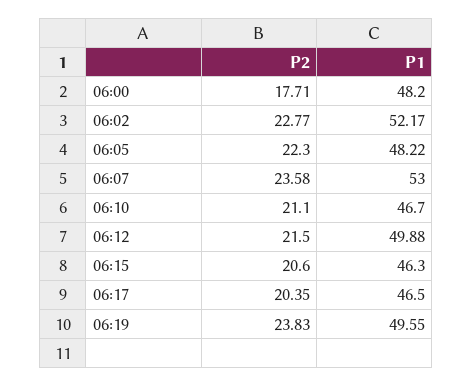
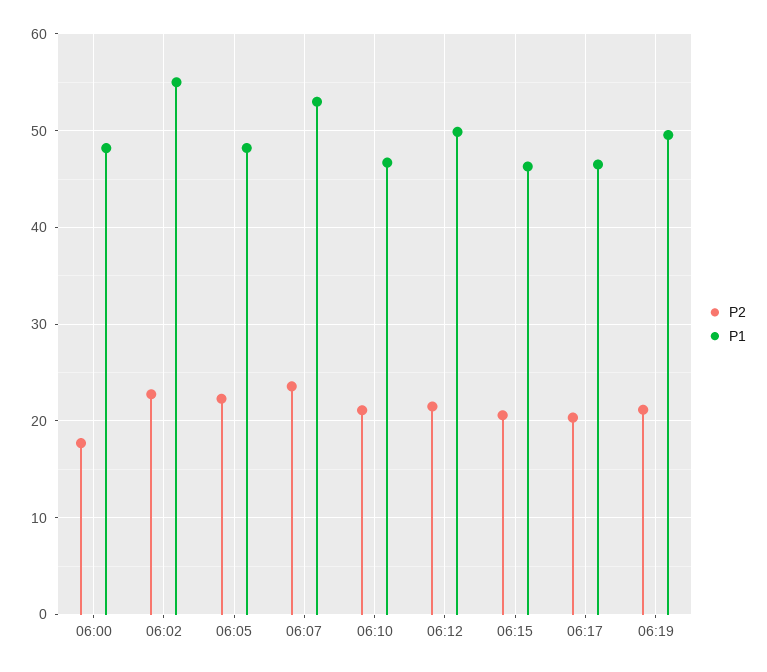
P1, 06:02: 52.17 -> 55
P2, 06:19: 23.83 -> 21

